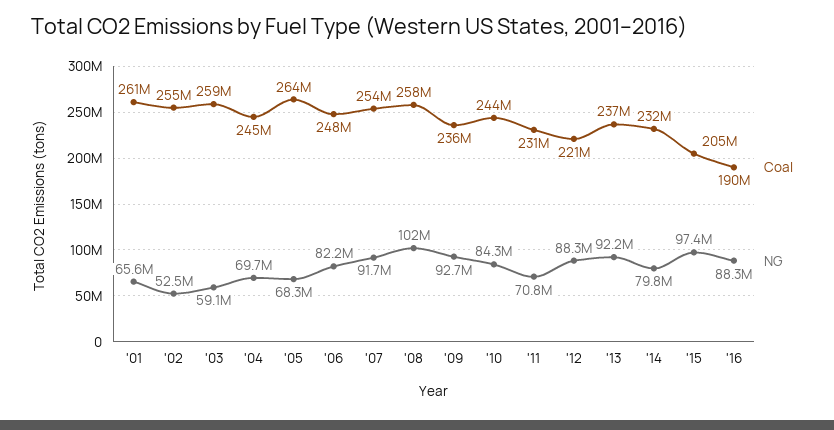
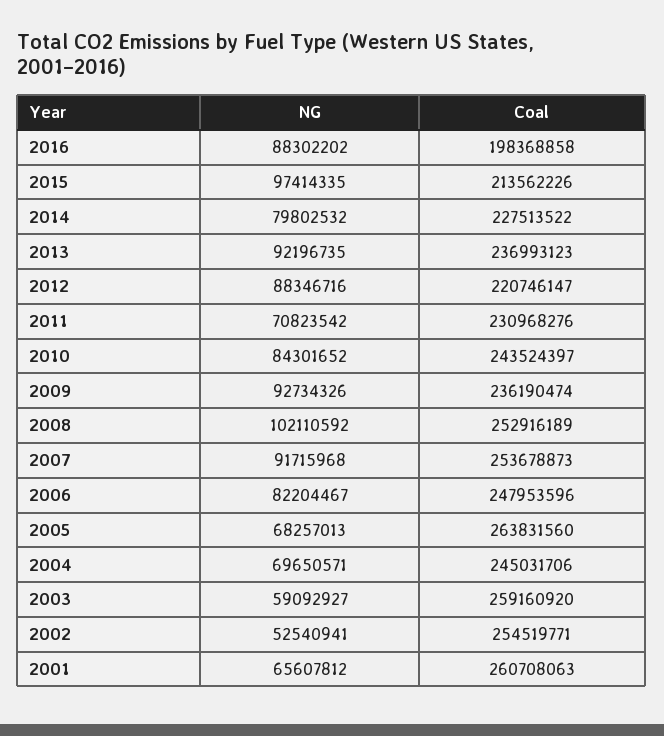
Coal, '08: 258000000 -> 252916189
Coal, '14: 232000000 -> 227513522
Coal, '15: 205000000 -> 213562226
Coal, '16: 190000000 -> 198368858

